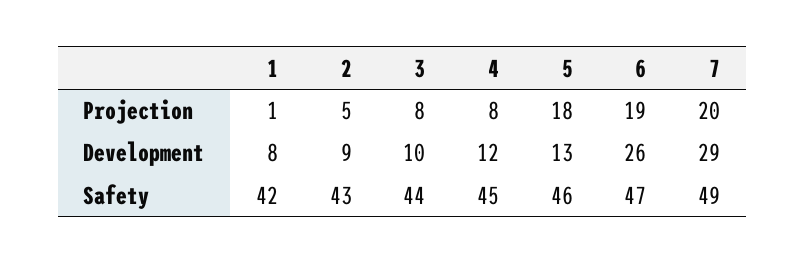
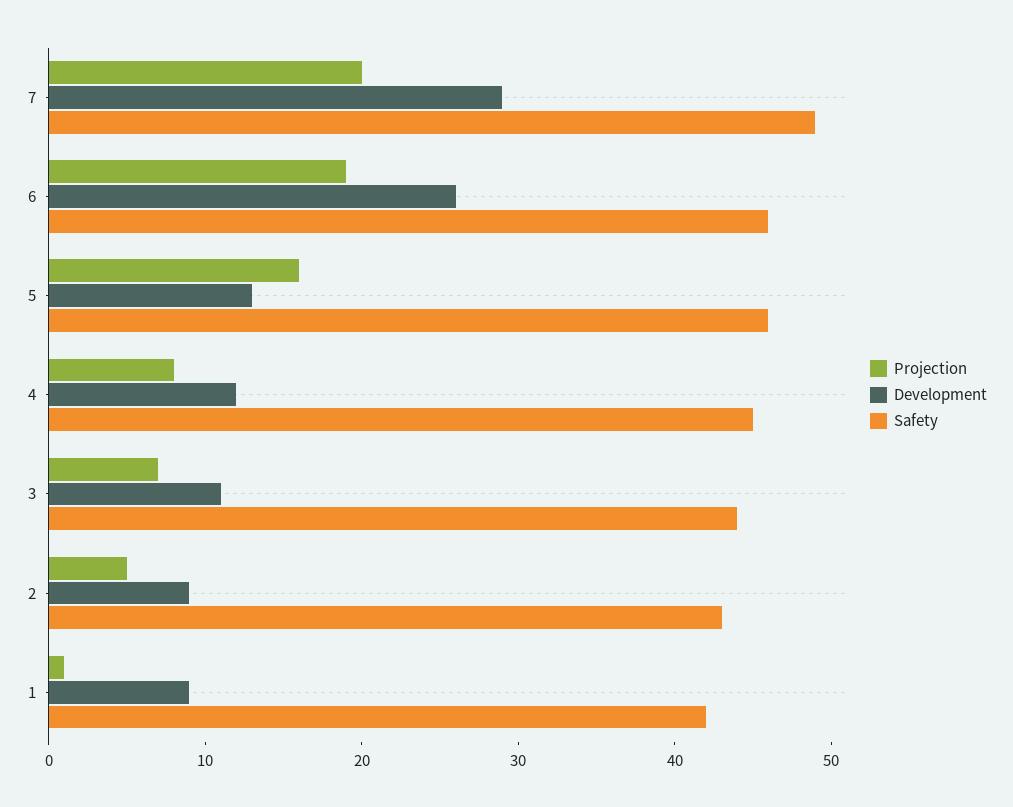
Projection, 3: 8 -> 7
Projection, 5: 18 -> 16
Development, 1: 8 -> 9
Development, 3: 10 -> 11
Safety, 6: 47 -> 46

